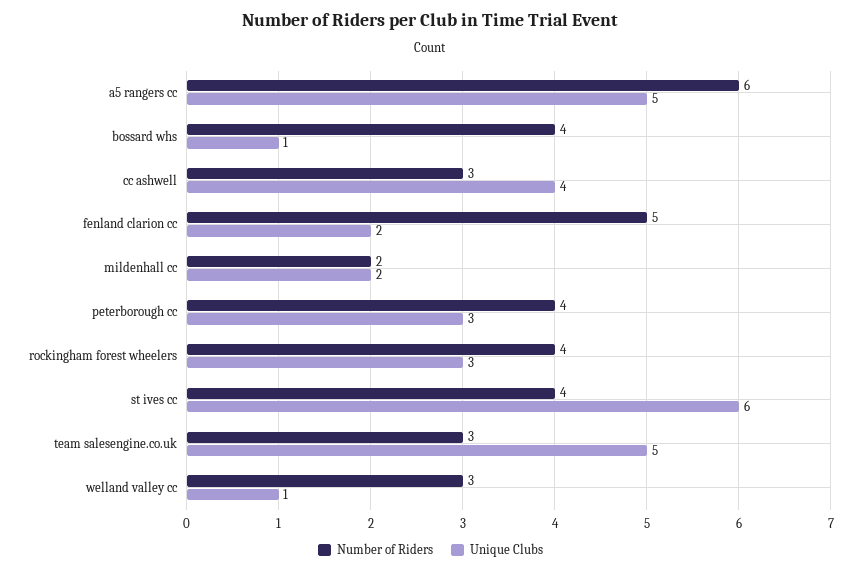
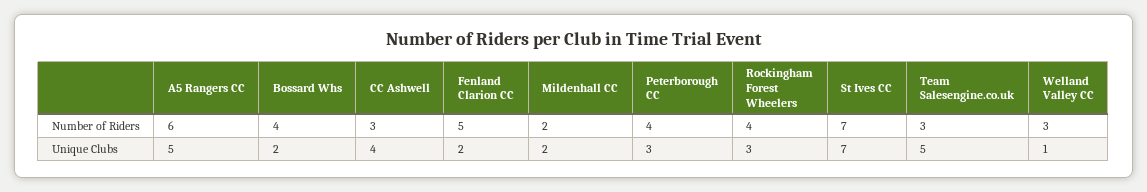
Unique Clubs, bossard whs: 1 -> 2
Number of Riders, st ives cc: 4 -> 7
Unique Clubs, st ives cc: 6 -> 7

